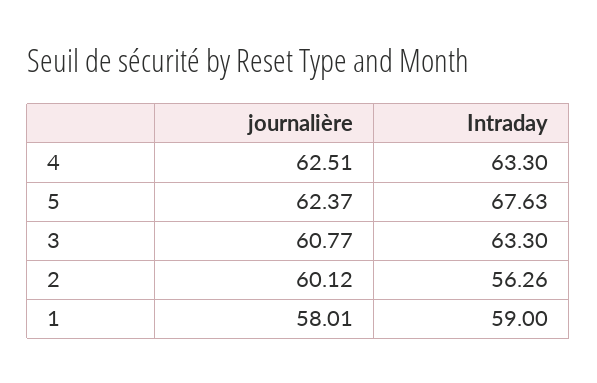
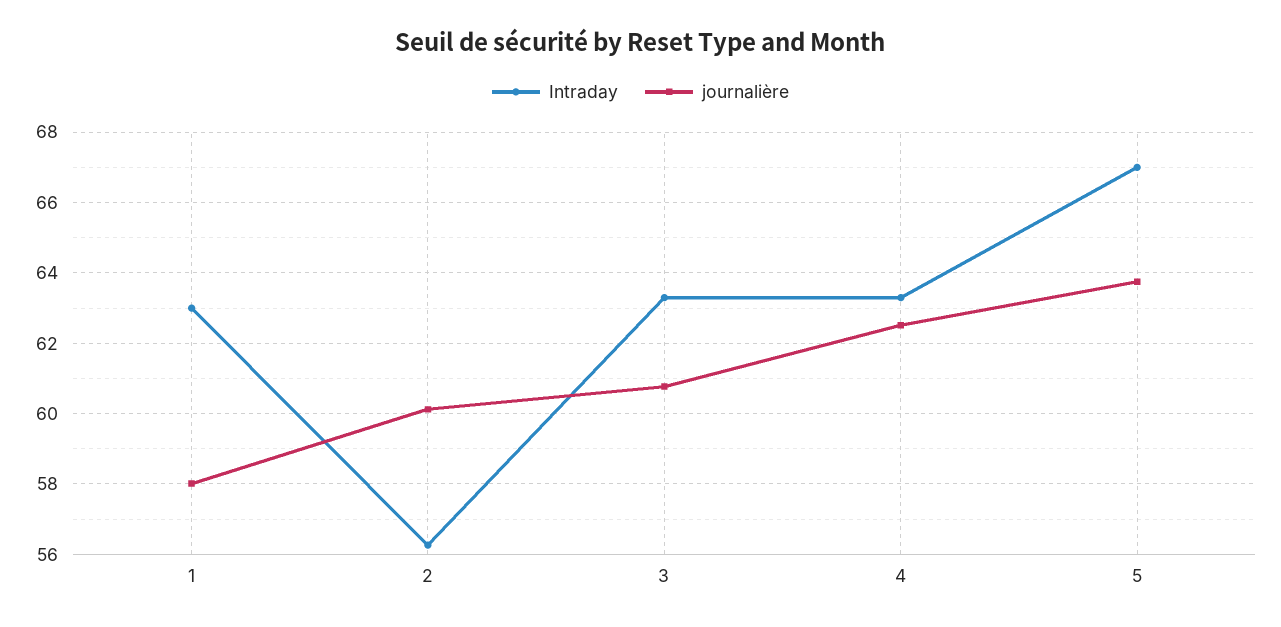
journalière, 5: 62.37 -> 63.8
Intraday, 5: 67.63 -> 67
Intraday, 1: 59 -> 63

